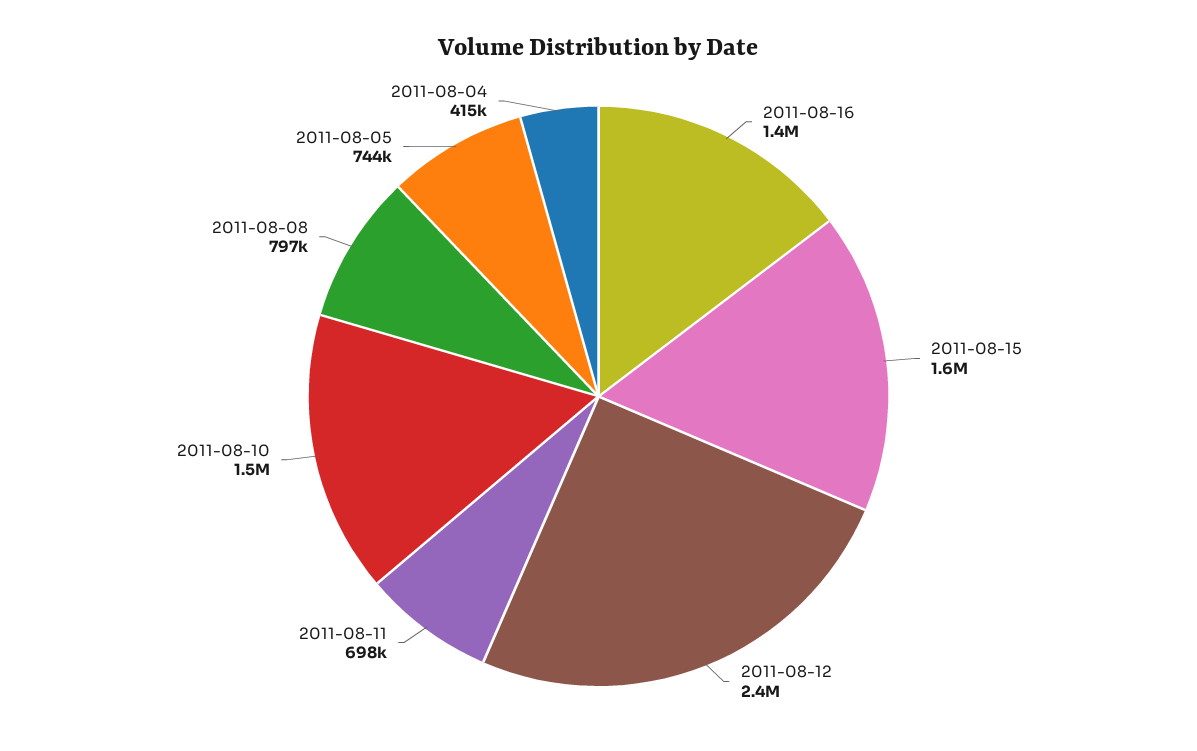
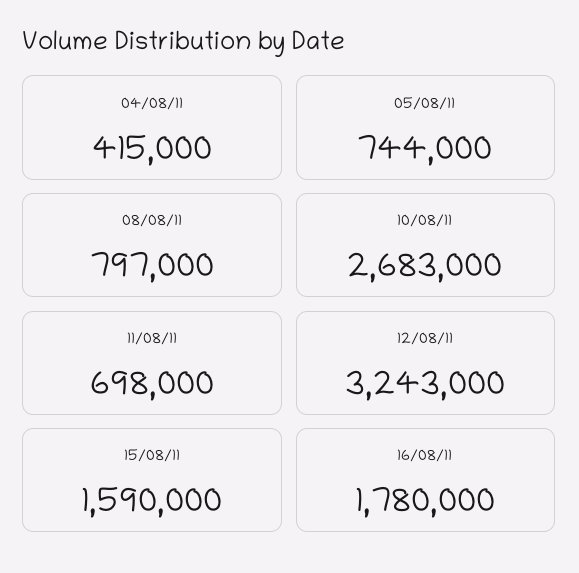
2011-08-16: 1400000 -> 1780000
2011-08-12: 2400000 -> 3243000
2011-08-10: 1500000 -> 2683000

